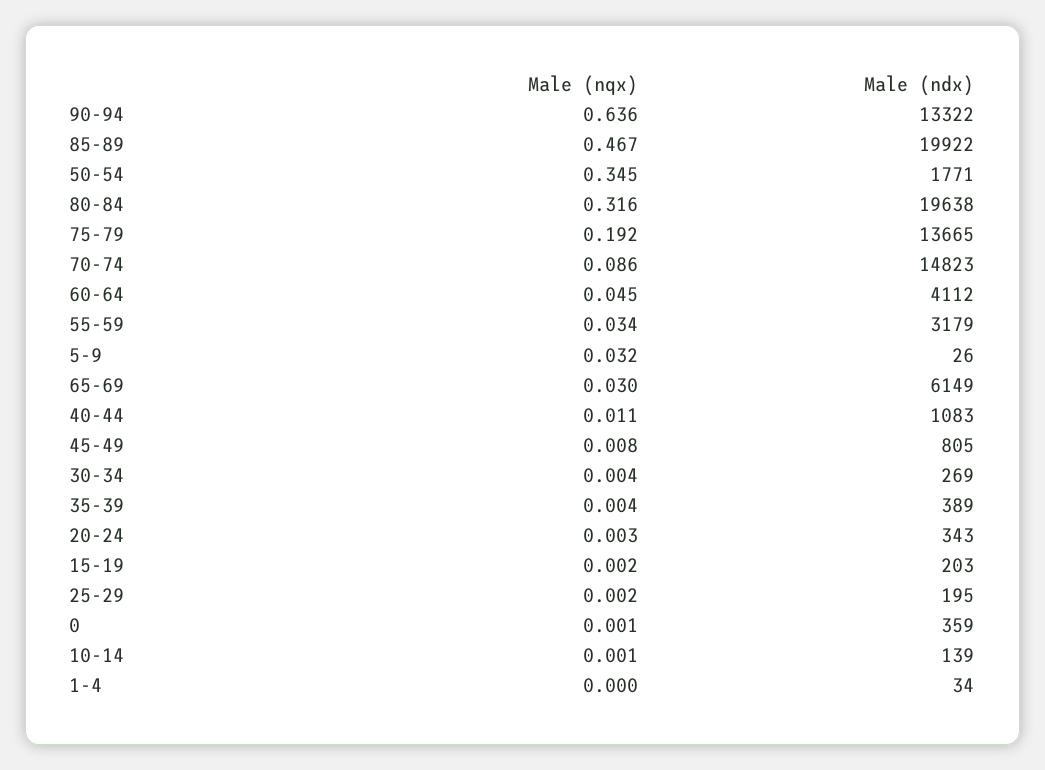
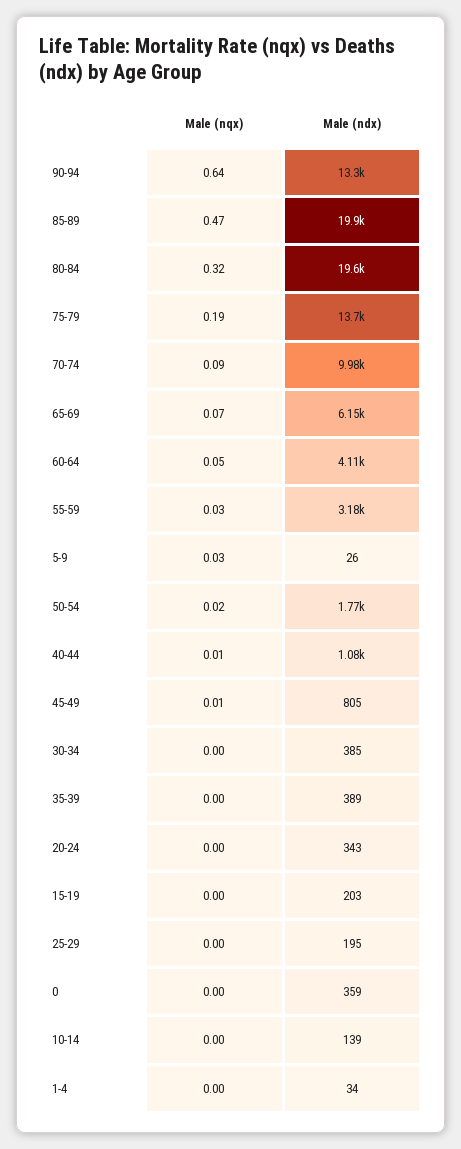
Male (nqx), 50-54: 0.345 -> 0.02
Male (ndx), 70-74: 14823 -> 9980
Male (nqx), 65-69: 0.03 -> 0.07
Male (ndx), 30-34: 269 -> 385

